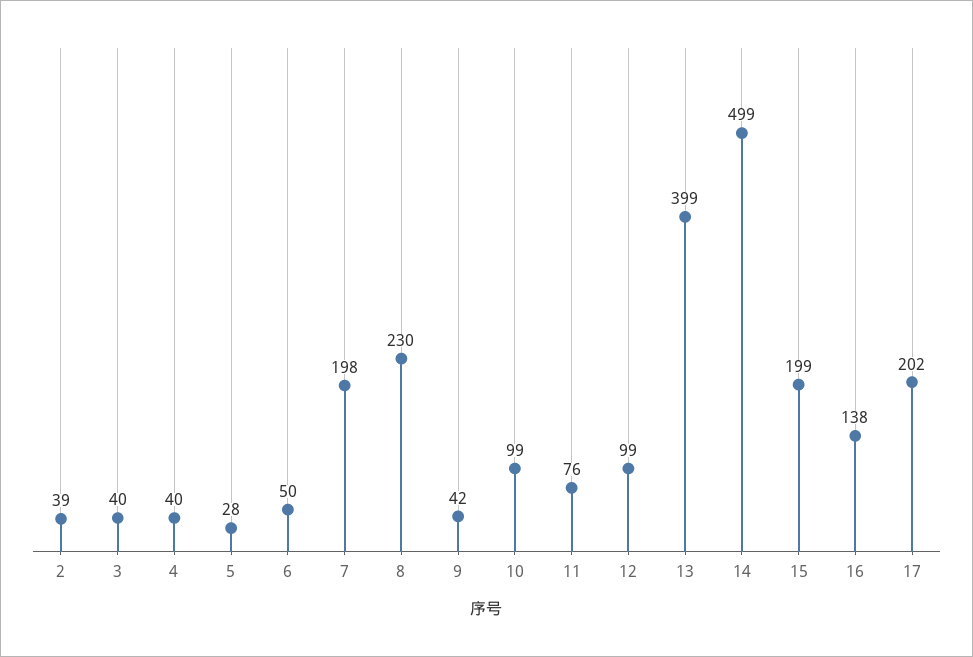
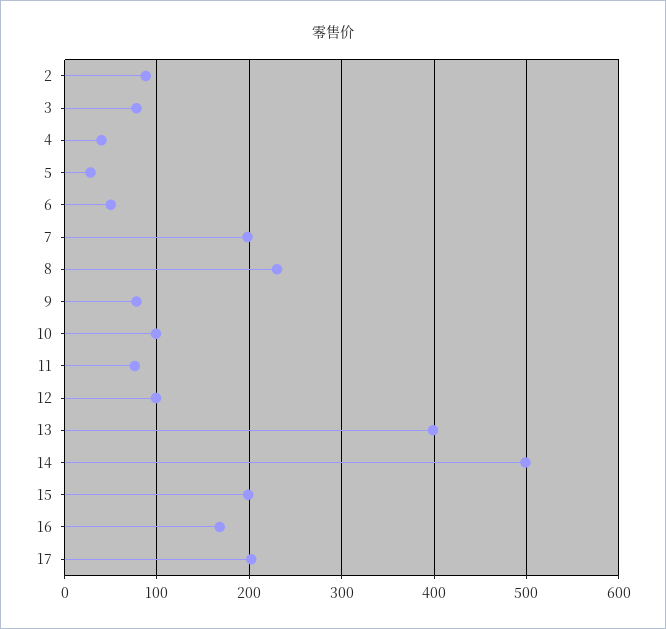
2: 39 -> 90
3: 40 -> 80
9: 42 -> 80
16: 138 -> 170

